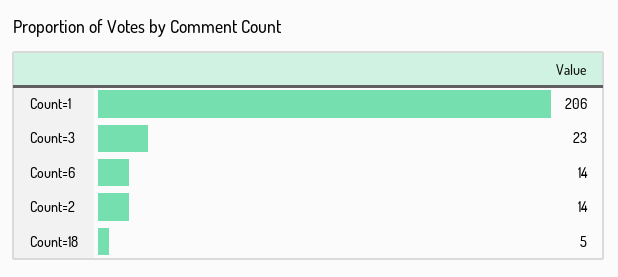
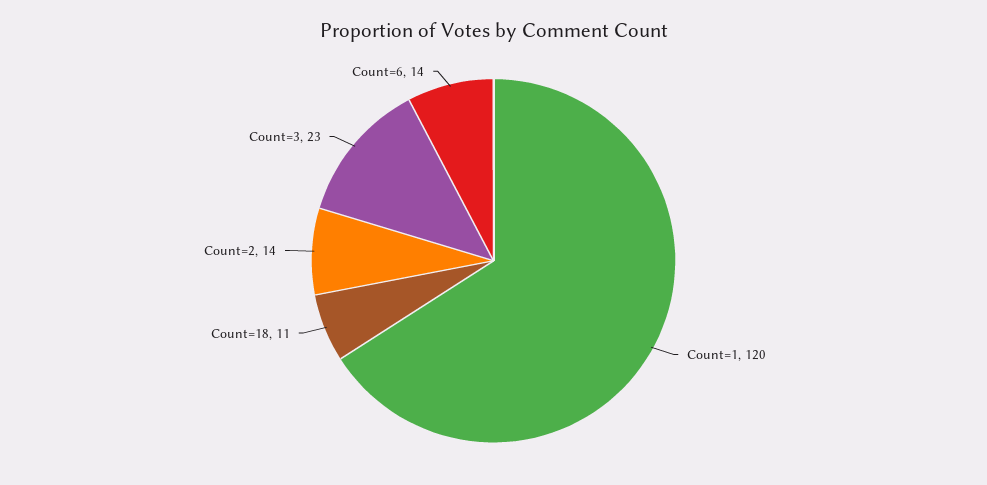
Count=1: 206 -> 120
Count=18: 5 -> 11

